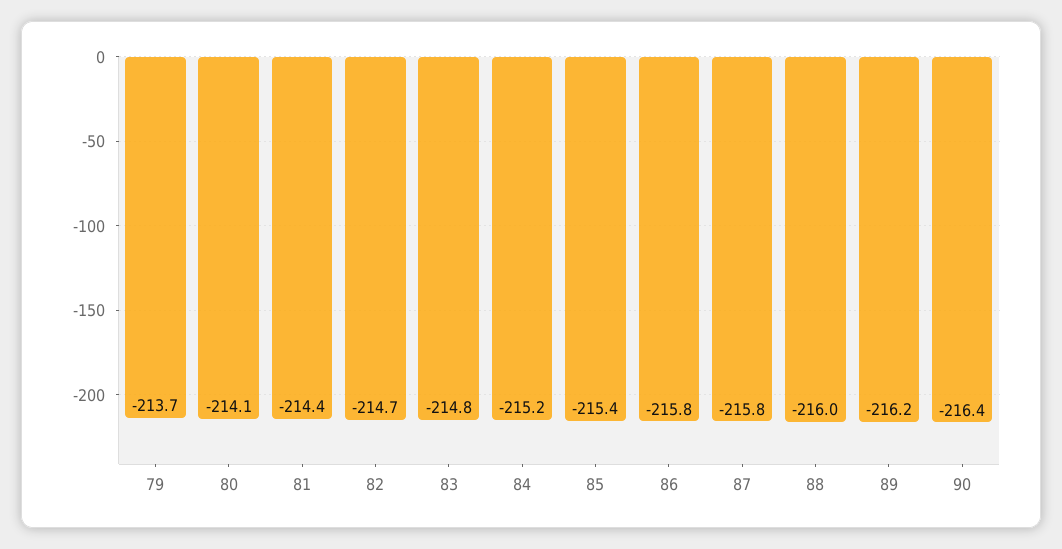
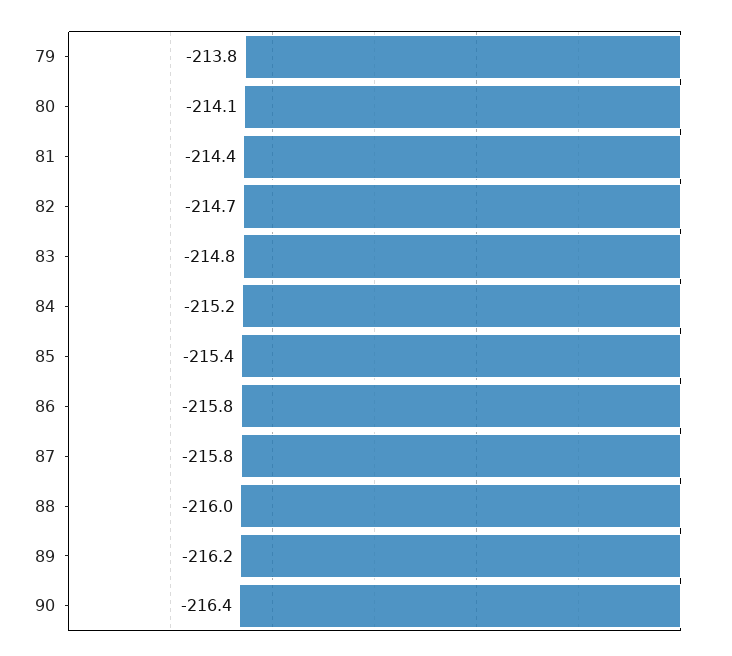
79: -213.7 -> -213.8

